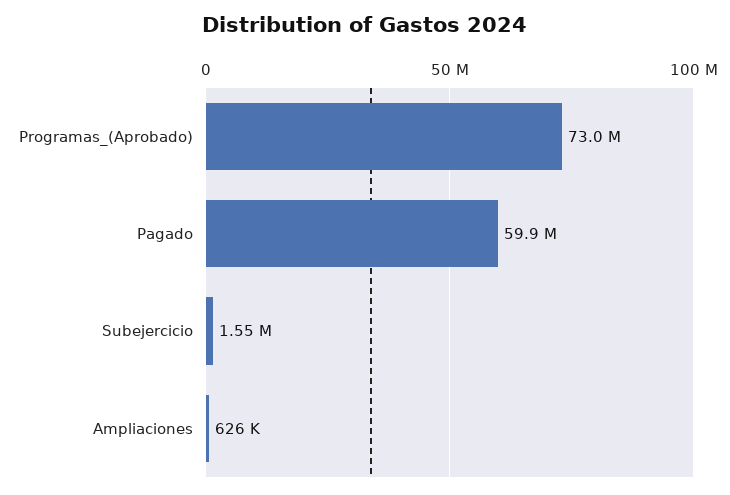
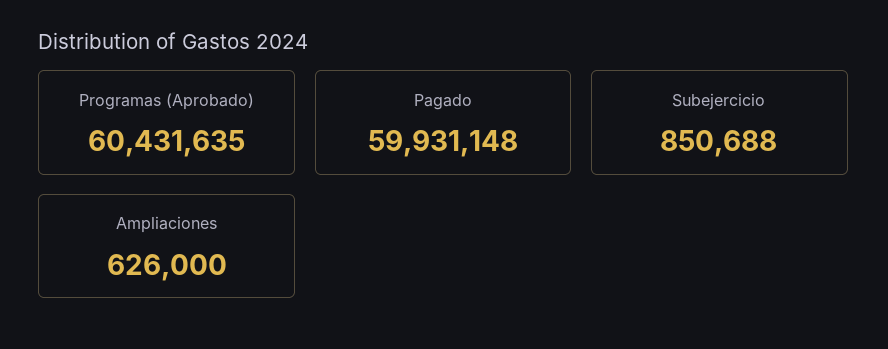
Programas_(Aprobado): 73000000 -> 60431635
Subejercicio: 1550000 -> 850688

